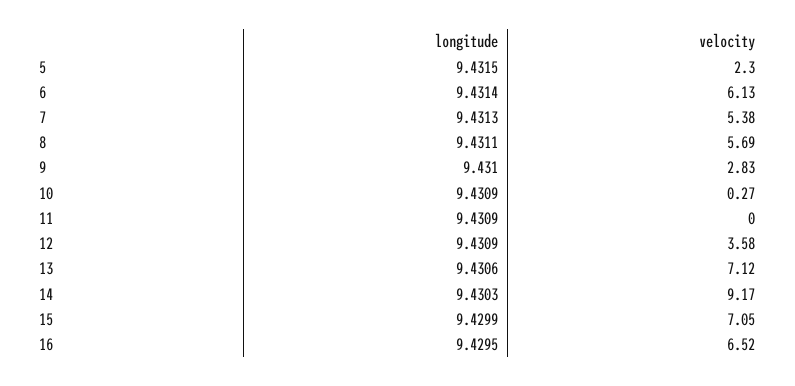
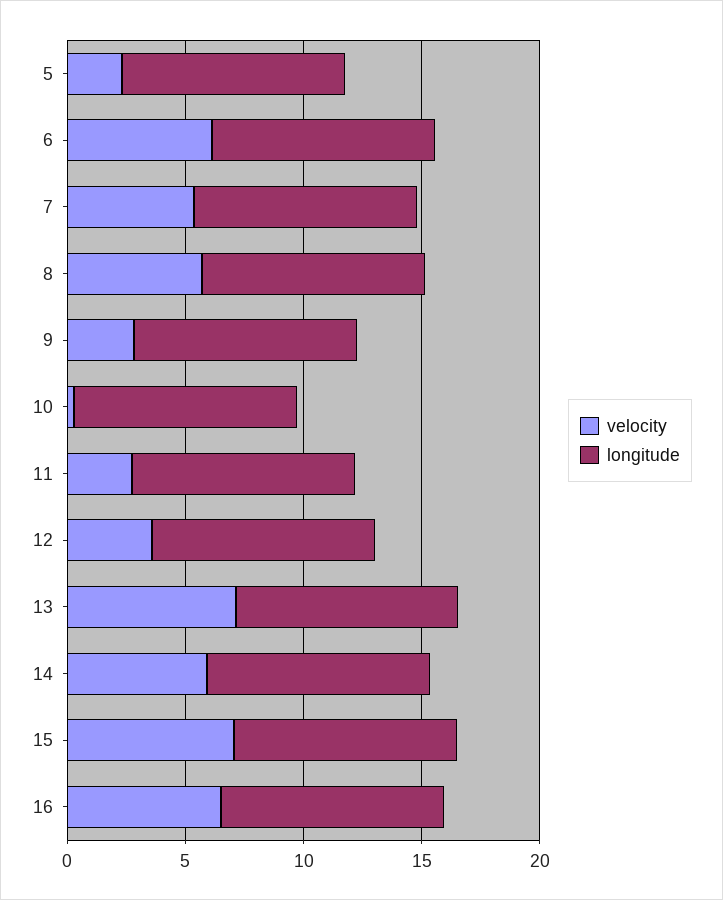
velocity, 11: 0 -> 3
velocity, 14: 9.17 -> 6

